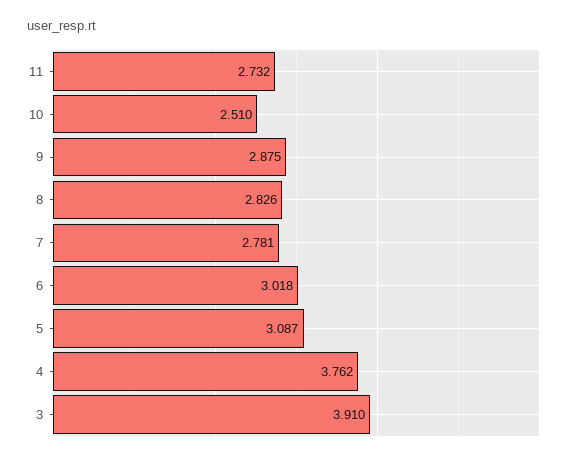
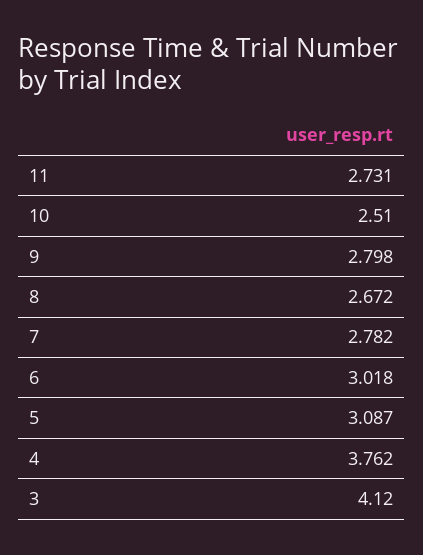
11: 2.732 -> 2.731
9: 2.875 -> 2.798
8: 2.826 -> 2.672
7: 2.781 -> 2.782
3: 3.91 -> 4.12

